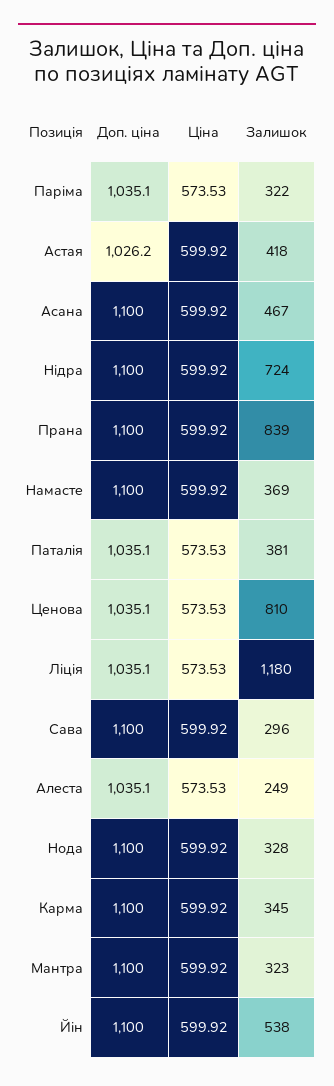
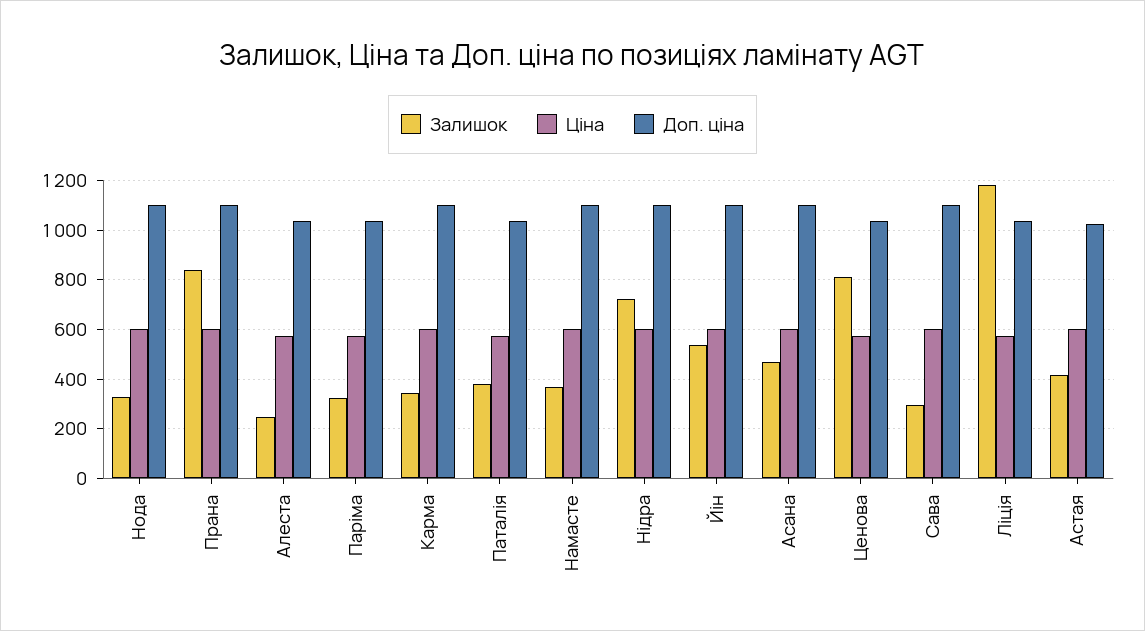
Доп. ціна, Мантра: 1100 -> none
Ціна, Мантра: 599.92 -> none
Залишок, Мантра: 323 -> none

